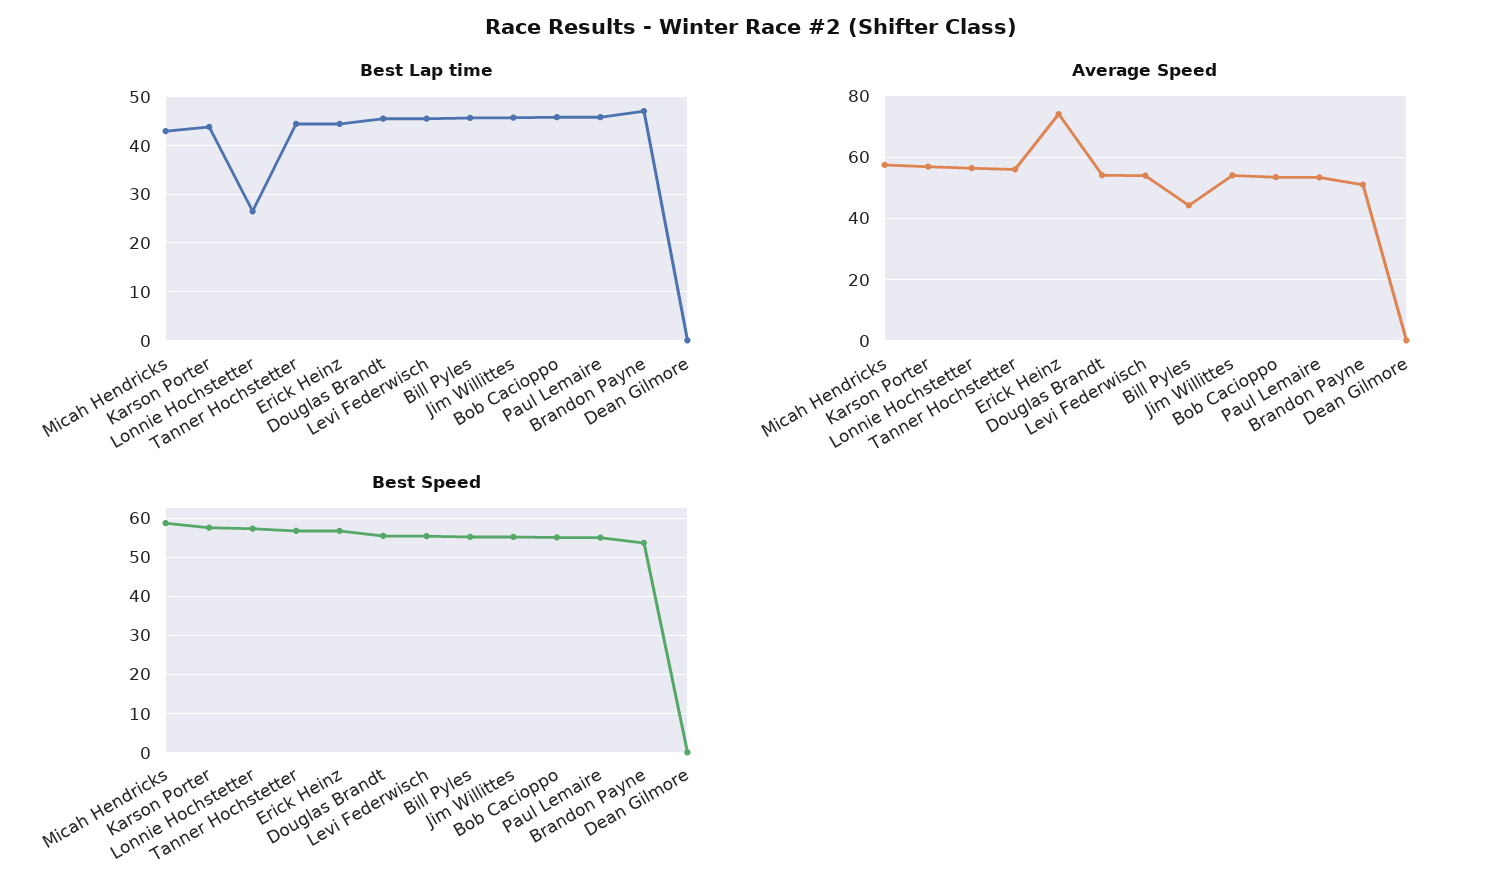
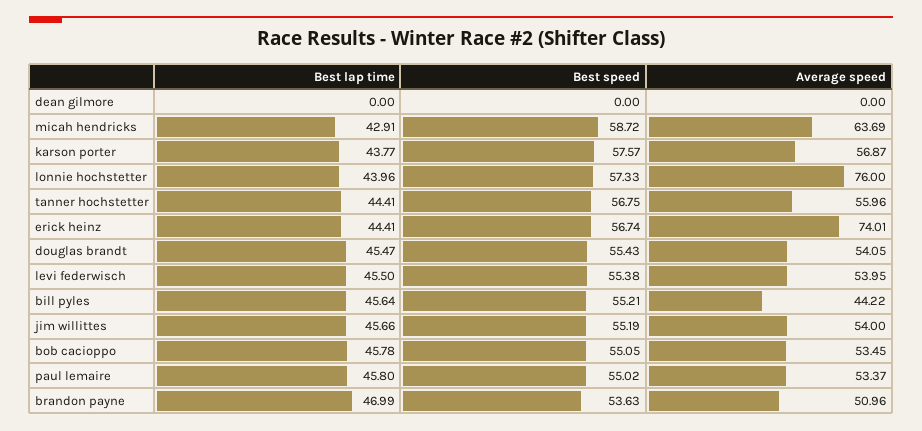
Best Lap time, Lonnie Hochstetter: 26 -> 43.96
Average Speed, Micah Hendricks: 58 -> 63.69
Average Speed, Lonnie Hochstetter: 56 -> 76

